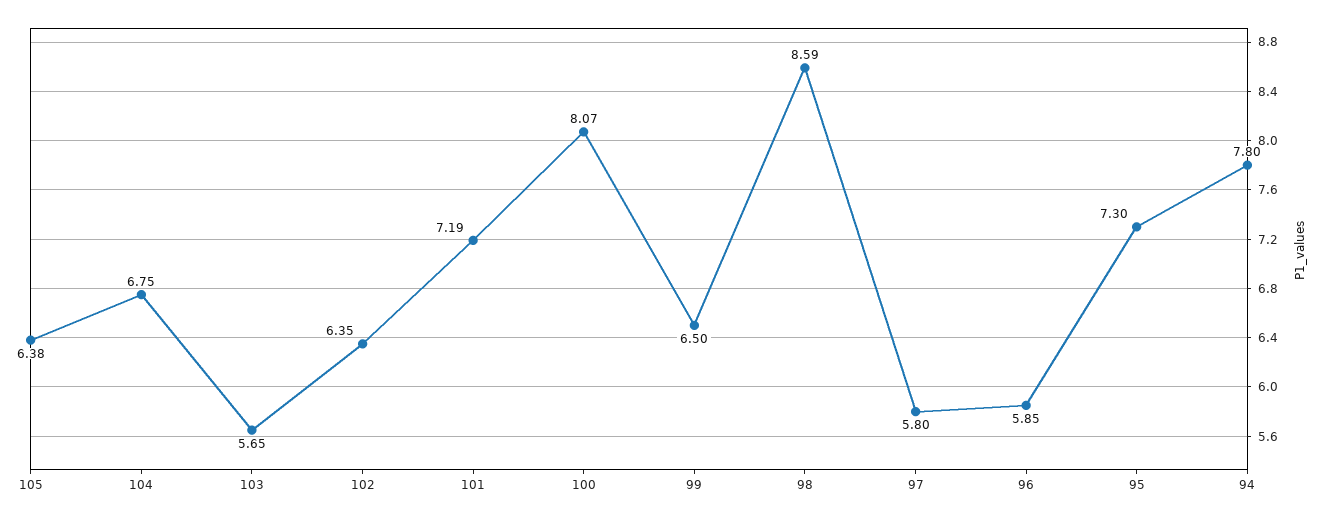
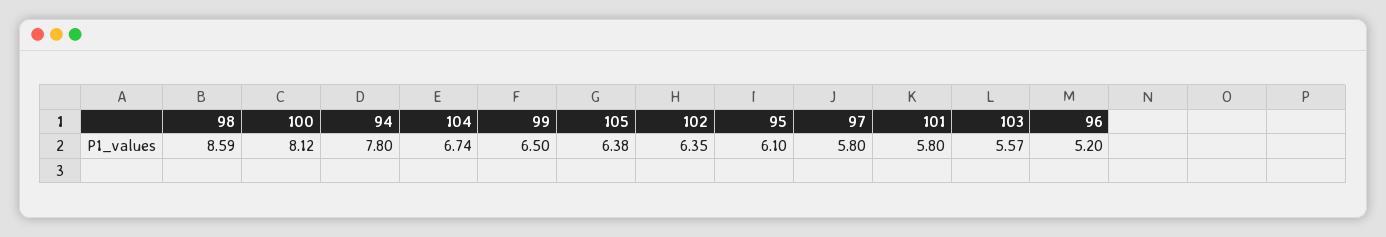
104: 6.75 -> 6.74
103: 5.65 -> 5.57
101: 7.19 -> 5.8
100: 8.07 -> 8.12
96: 5.85 -> 5.2
95: 7.3 -> 6.1

